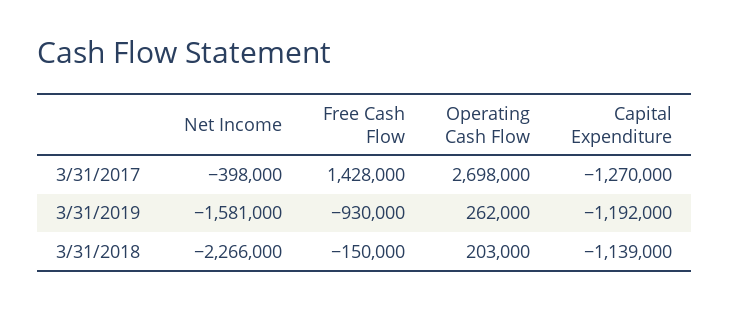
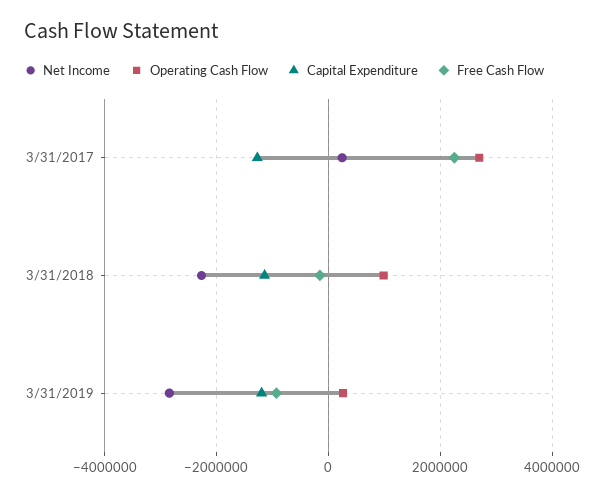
Net Income, 3/31/2017: -398000 -> 200000
Free Cash Flow, 3/31/2017: 1428000 -> 2200000
Net Income, 3/31/2019: -1581000 -> -2800000
Operating Cash Flow, 3/31/2018: 203000 -> 1000000

